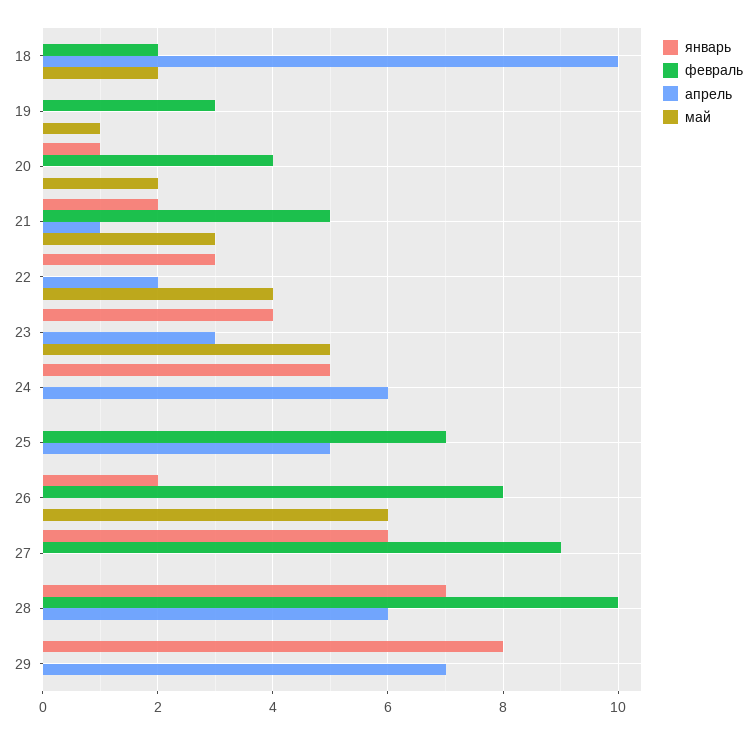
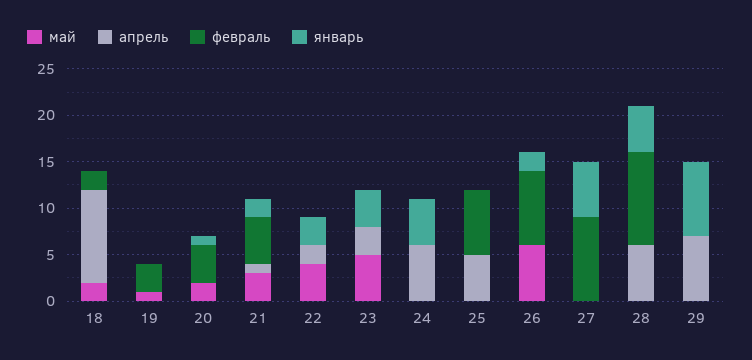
январь, 28: 7 -> 5

